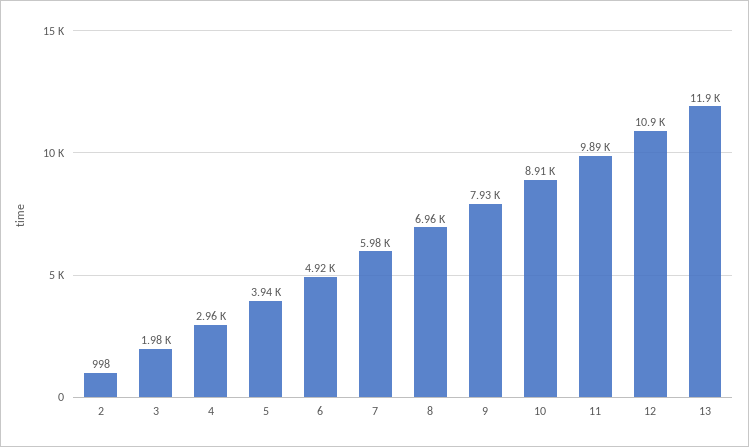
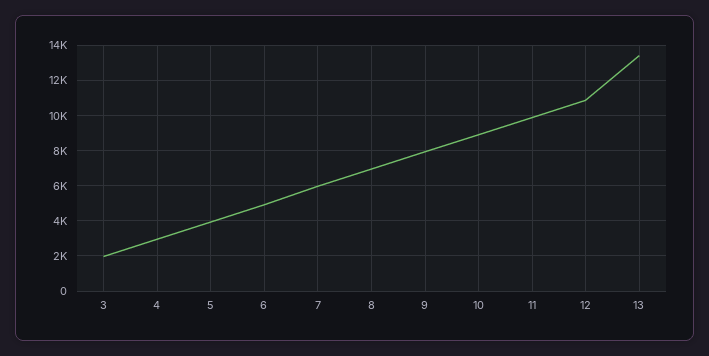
2: 998 -> none
13: 11900 -> 13500

